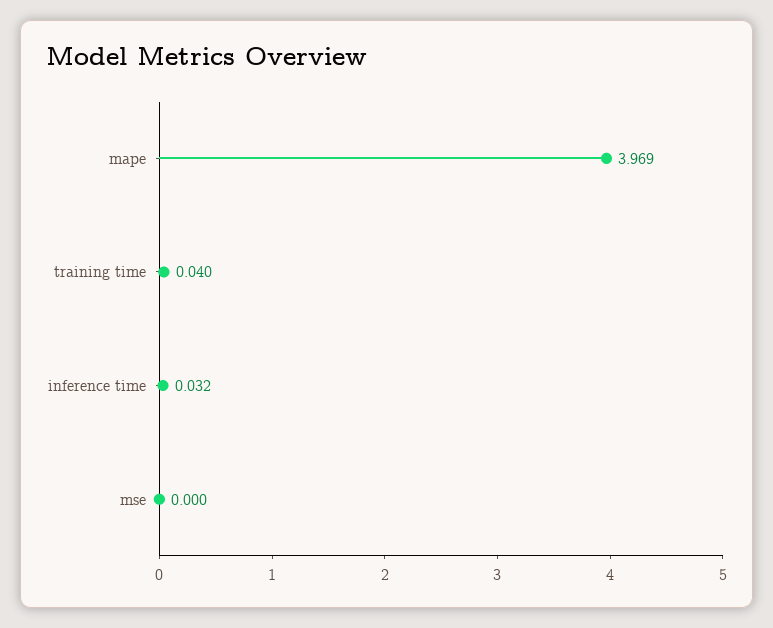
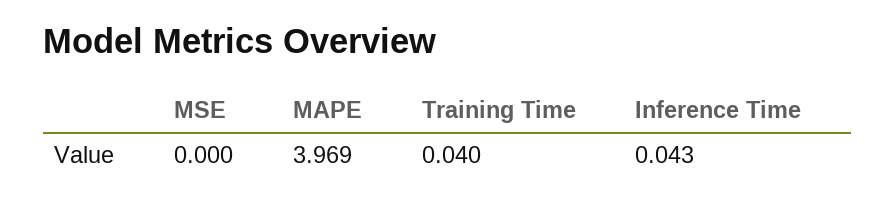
inference time: 0.032 -> 0.043

